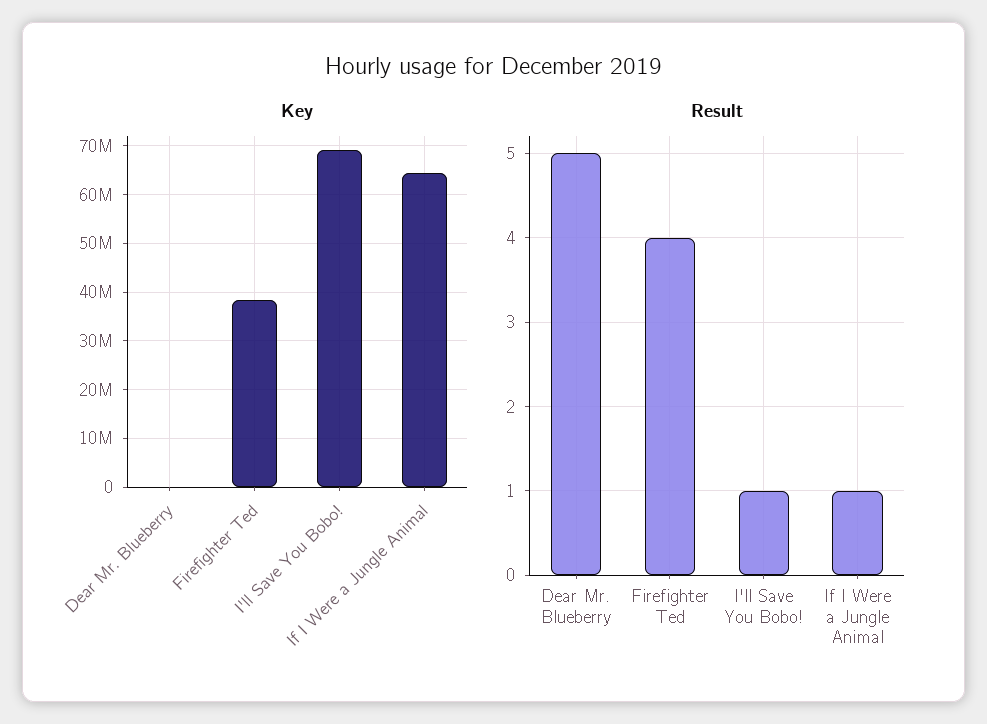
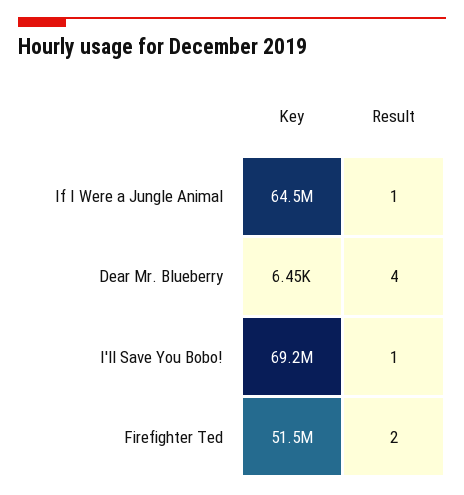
Key, Firefighter Ted: 38000000 -> 51500000
Result, Dear Mr. Blueberry: 5 -> 4
Result, Firefighter Ted: 4 -> 2

